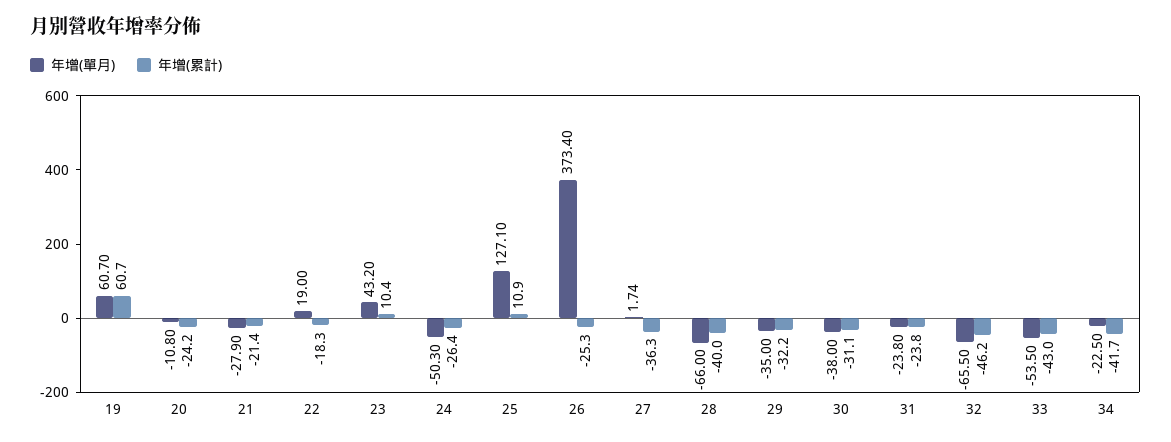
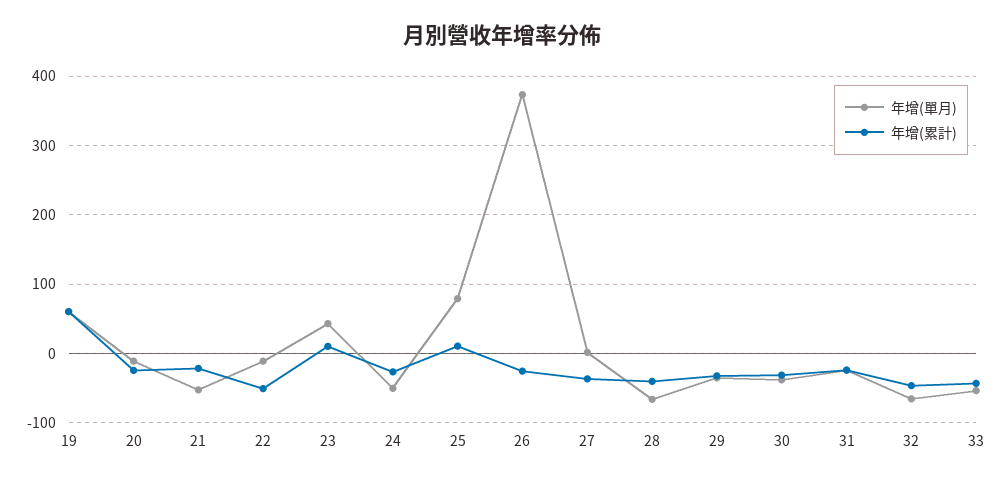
年增(單月), 21: -27.9 -> -50
年增(單月), 22: 19 -> -10
年增(累計), 22: -18.3 -> -50
年增(單月), 25: 127.1 -> 80
年增(單月), 34: -22.5 -> none
年增(累計), 34: -41.7 -> none

